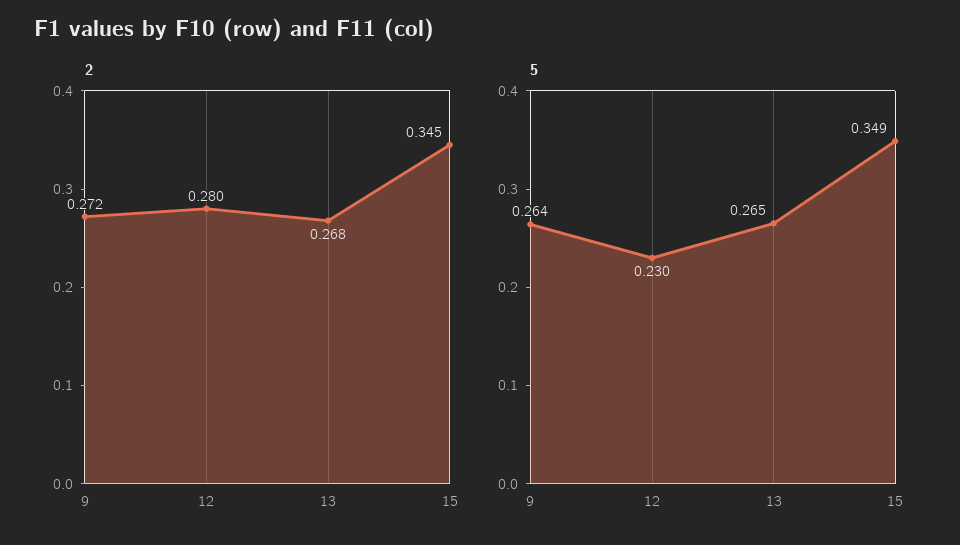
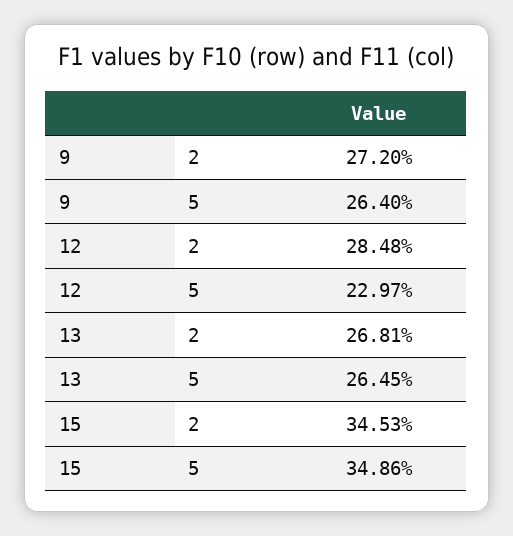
2, 12: 0.28 -> 0.2848

